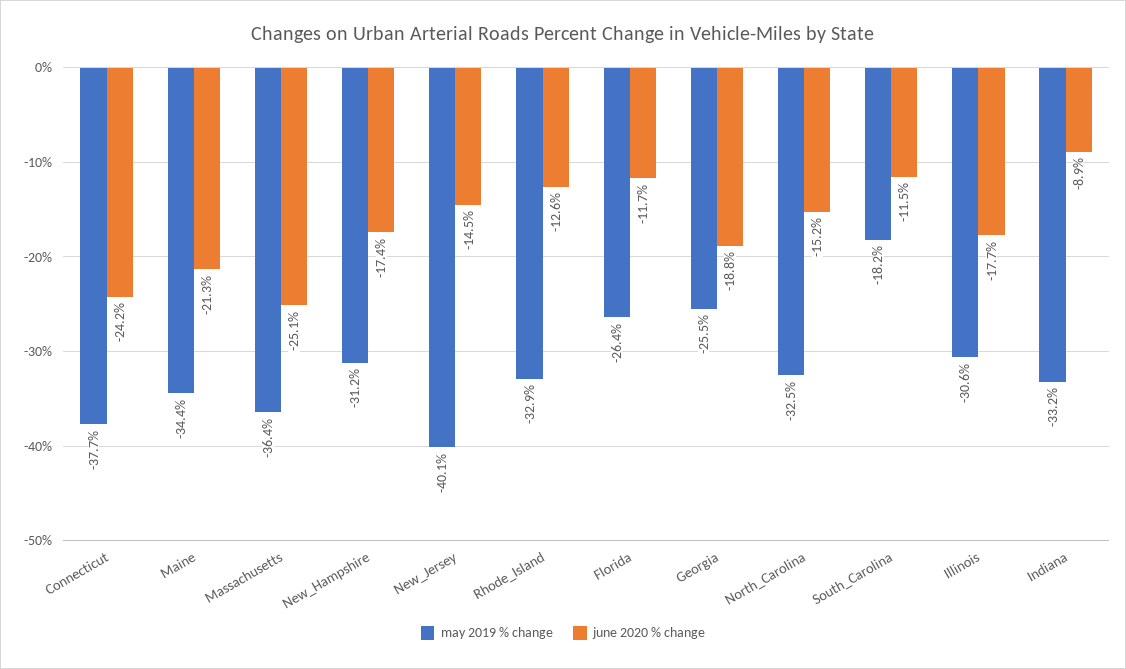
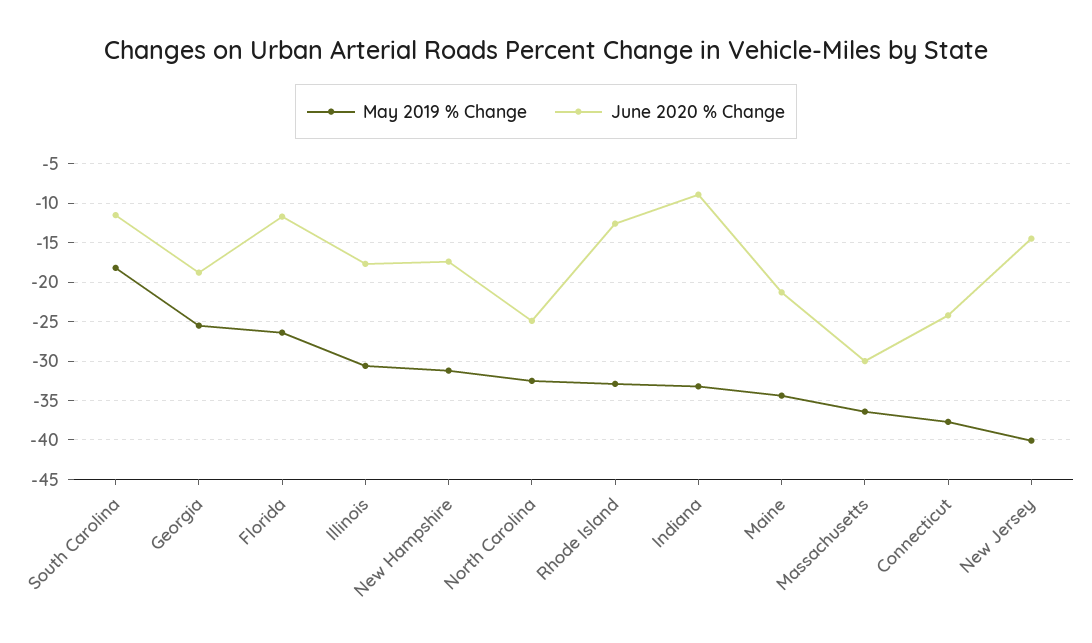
june 2020 % change, Massachusetts: -25.1 -> -30
june 2020 % change, North_Carolina: -15.2 -> -25

